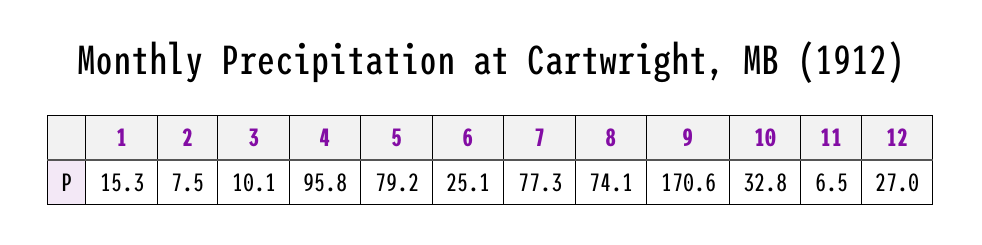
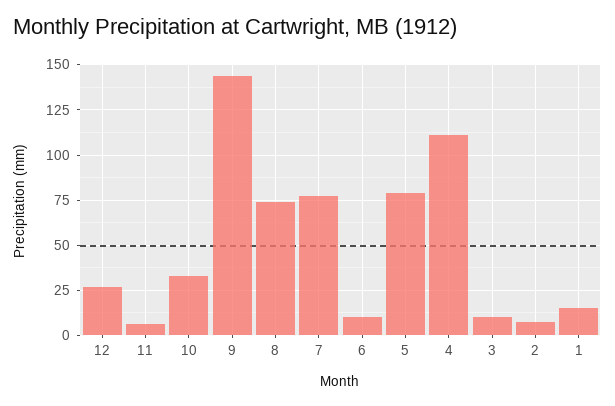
4: 95.8 -> 110
6: 25.1 -> 10
9: 170.6 -> 145

